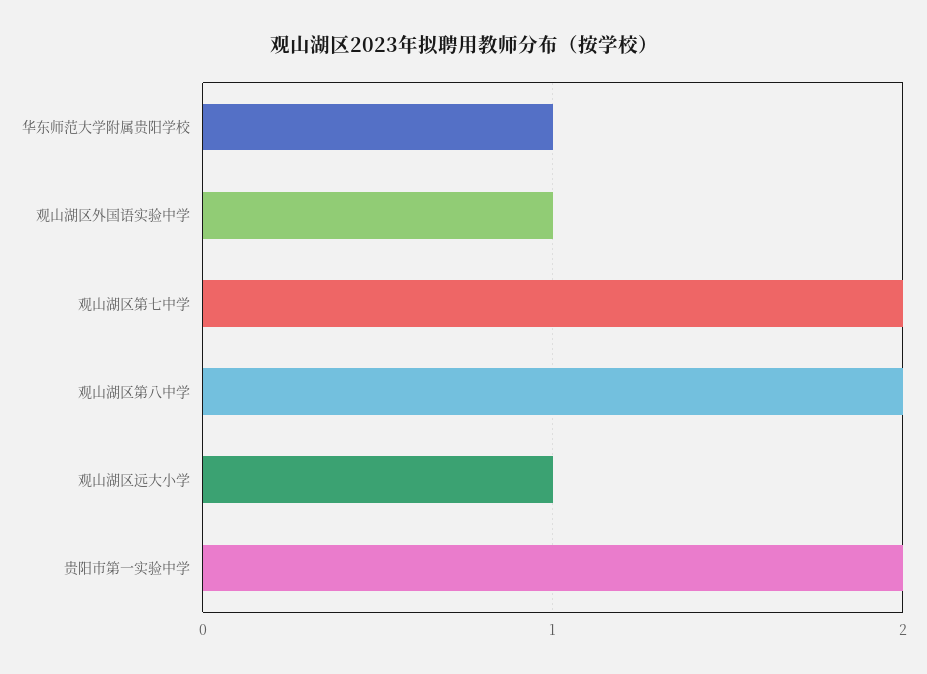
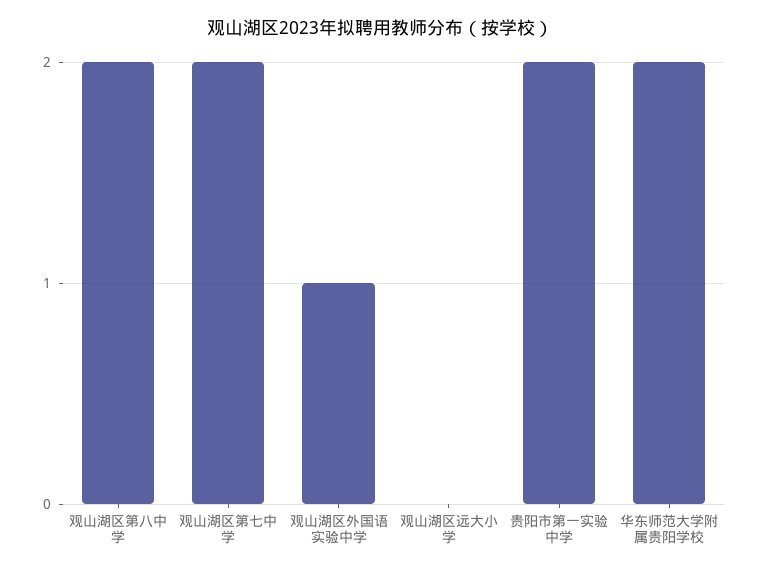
华东师范大学附属贵阳学校: 1 -> 2
观山湖区远大小学: 1 -> 0

